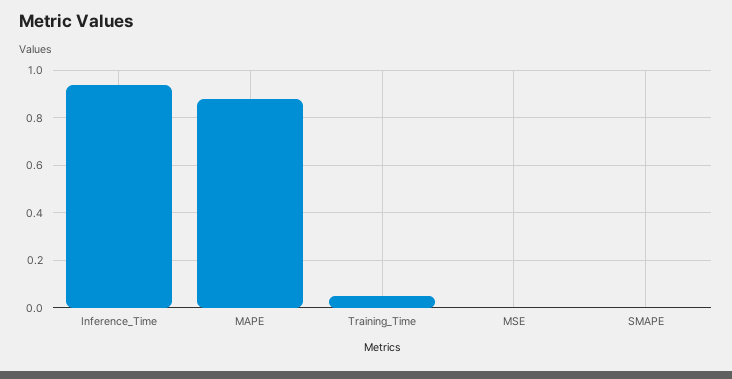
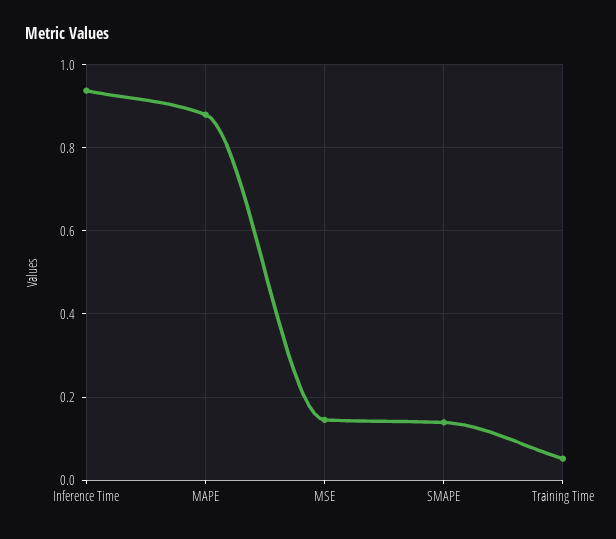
MSE: 0 -> 0.14
SMAPE: 0 -> 0.14

